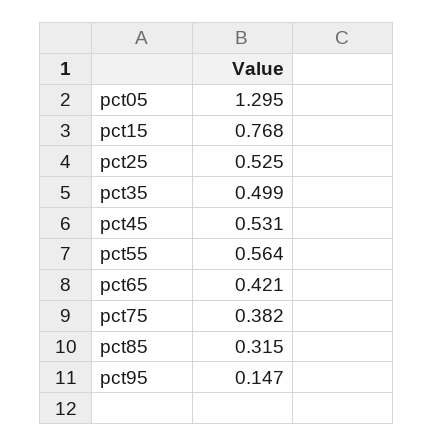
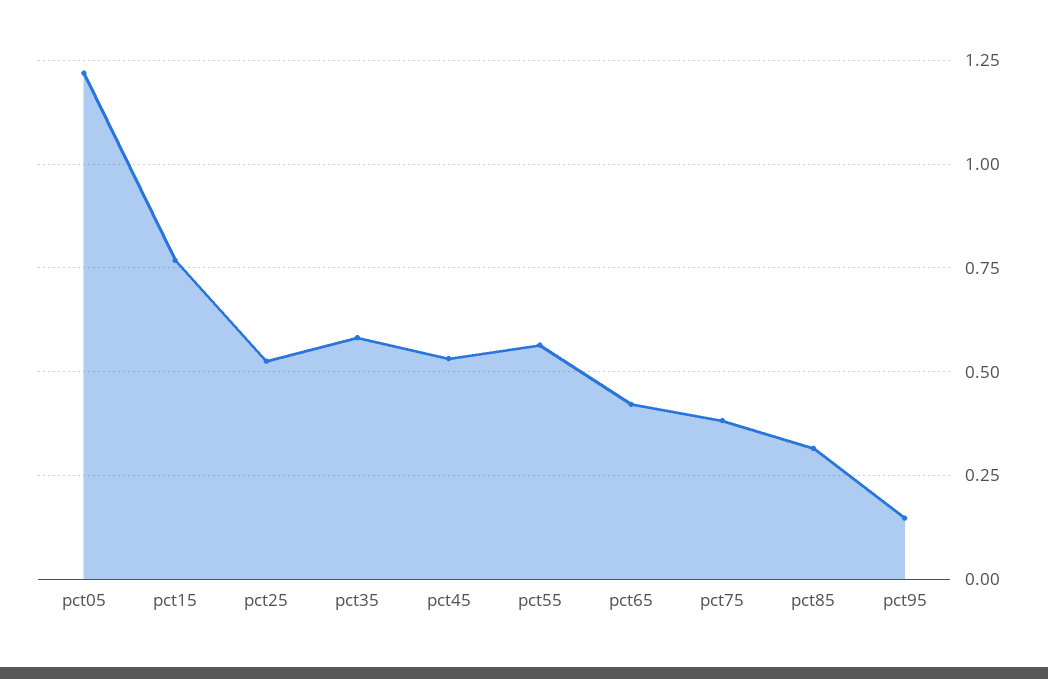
pct05: 1.295 -> 1.225
pct35: 0.499 -> 0.575

